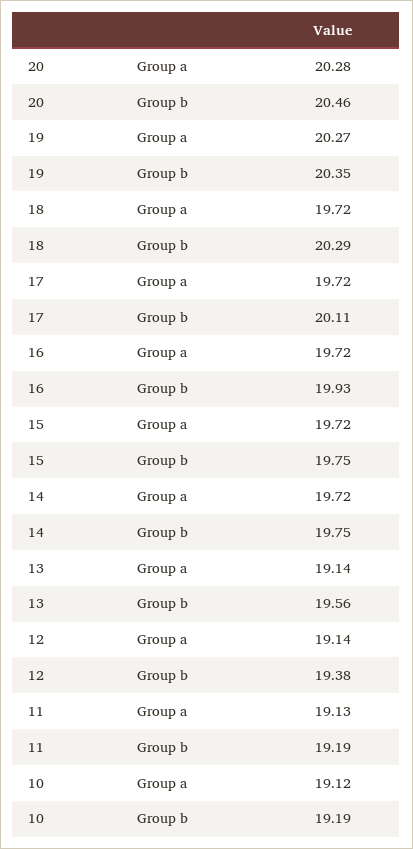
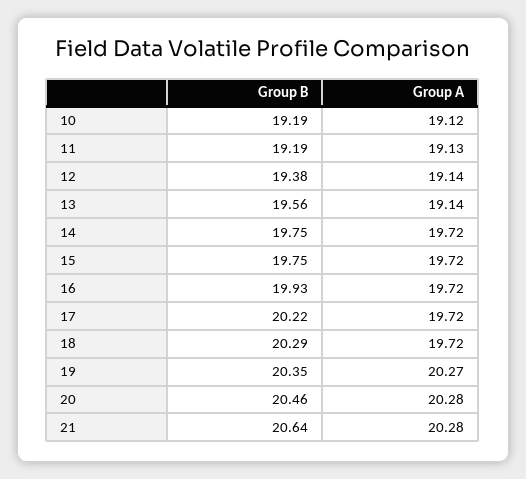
17, Group b: 20.11 -> 20.22
21, Group b: none -> 20.64
21, Group a: none -> 20.28

